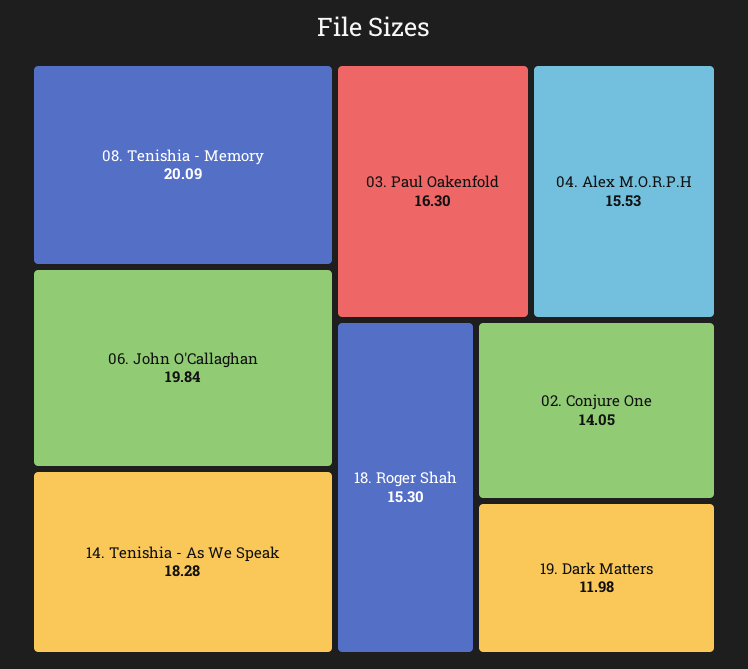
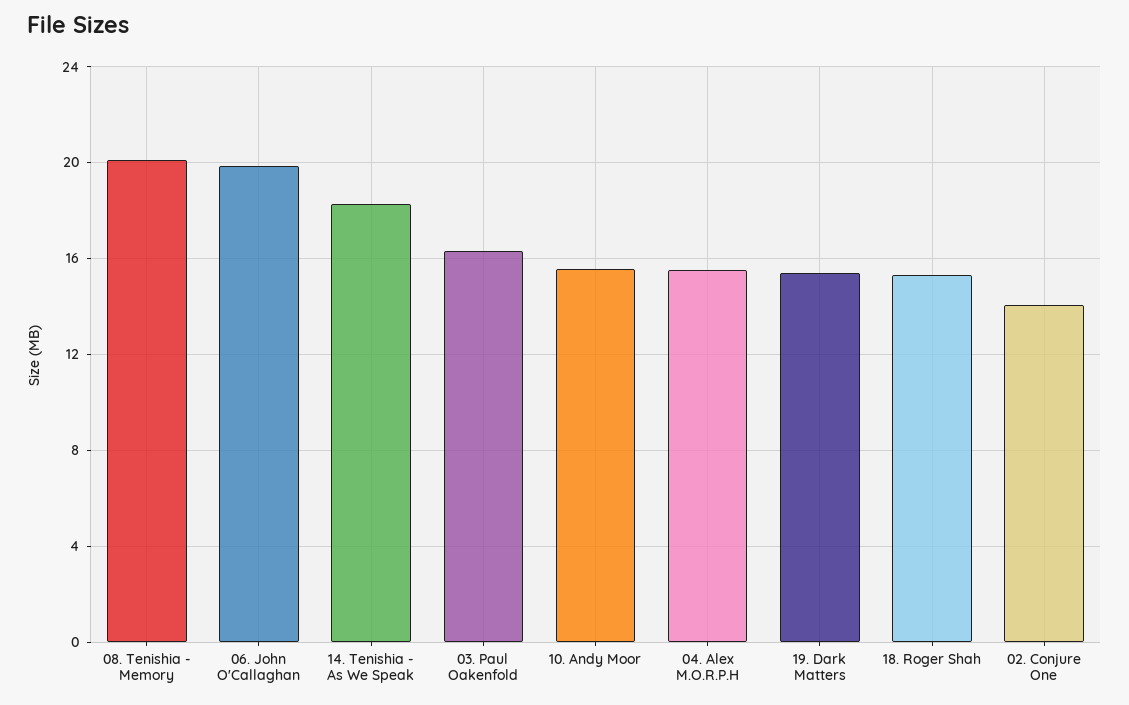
19. Dark Matters: 11.98 -> 15.5
10. Andy Moor: none -> 15.5

